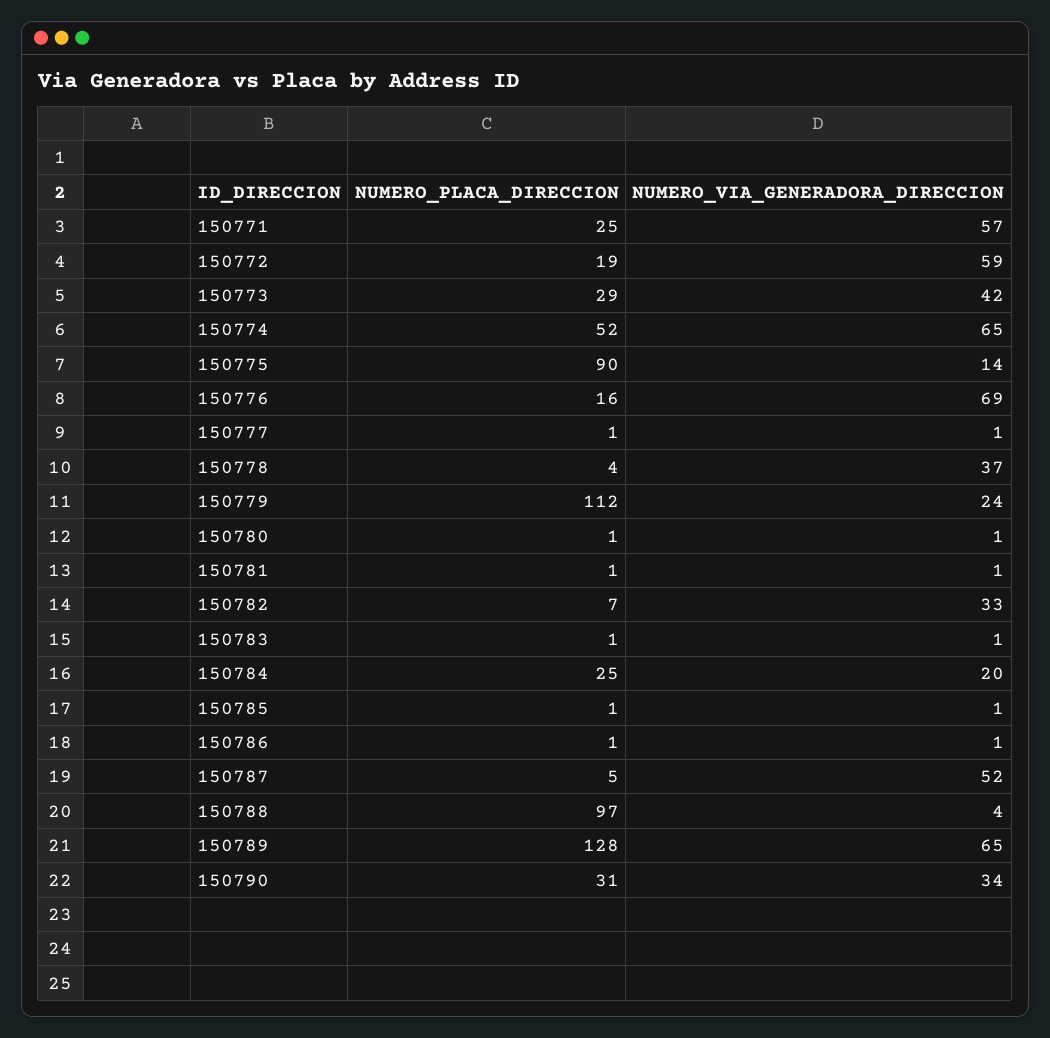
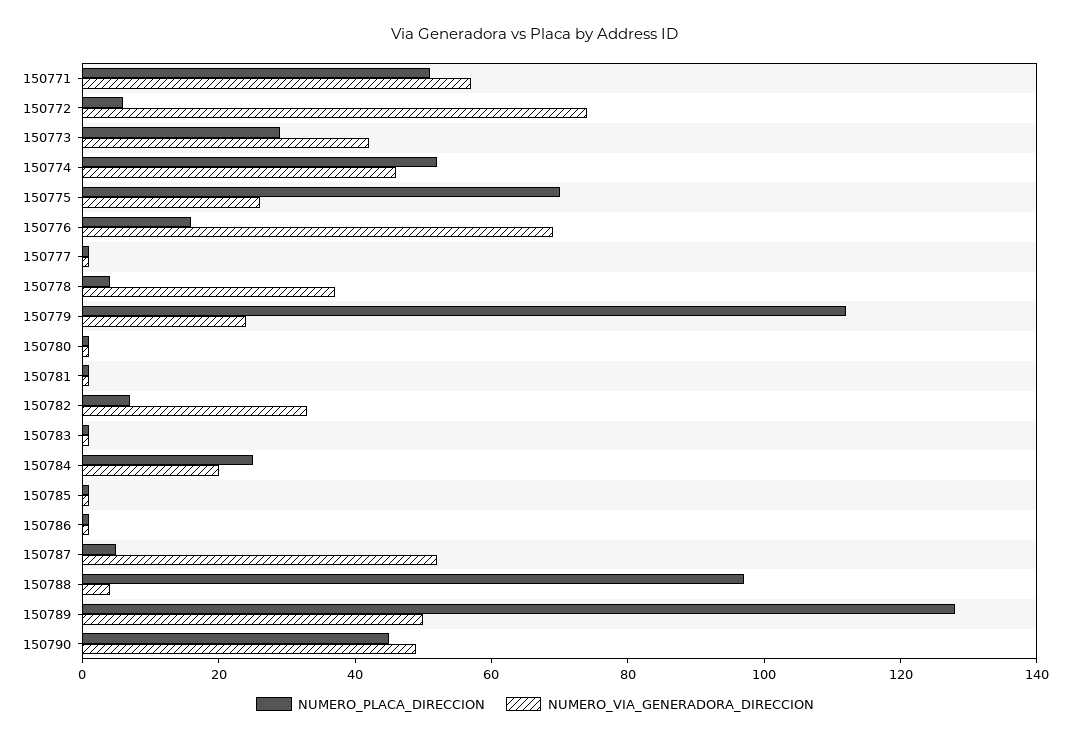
NUMERO_PLACA_DIRECCION, 150771: 25 -> 50
NUMERO_PLACA_DIRECCION, 150772: 19 -> 5
NUMERO_VIA_GENERADORA_DIRECCION, 150772: 59 -> 75
NUMERO_VIA_GENERADORA_DIRECCION, 150774: 65 -> 45
NUMERO_PLACA_DIRECCION, 150775: 90 -> 70
NUMERO_VIA_GENERADORA_DIRECCION, 150775: 14 -> 25
NUMERO_VIA_GENERADORA_DIRECCION, 150789: 65 -> 50
NUMERO_PLACA_DIRECCION, 150790: 31 -> 45
NUMERO_VIA_GENERADORA_DIRECCION, 150790: 34 -> 50

